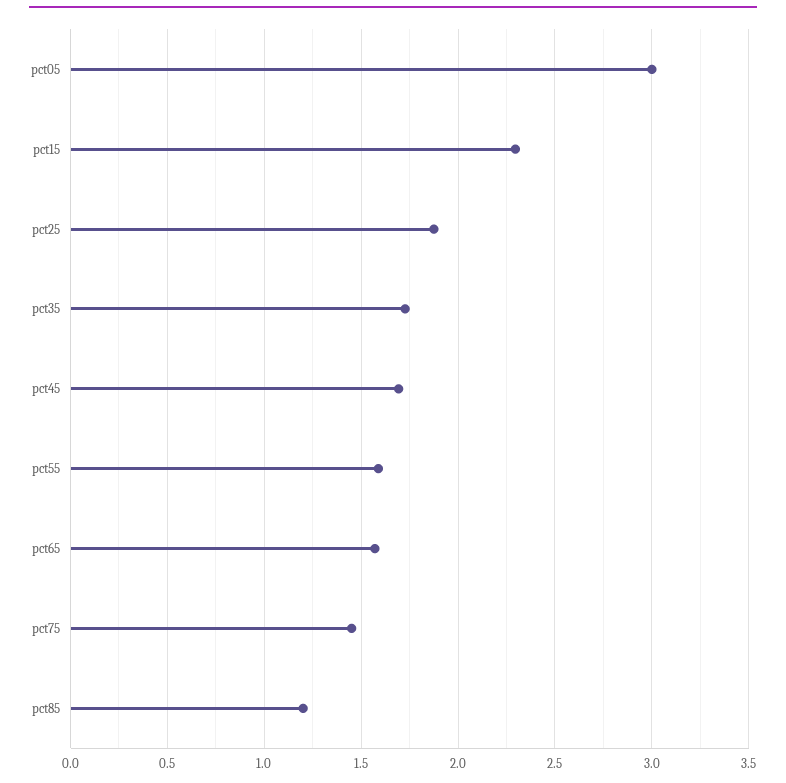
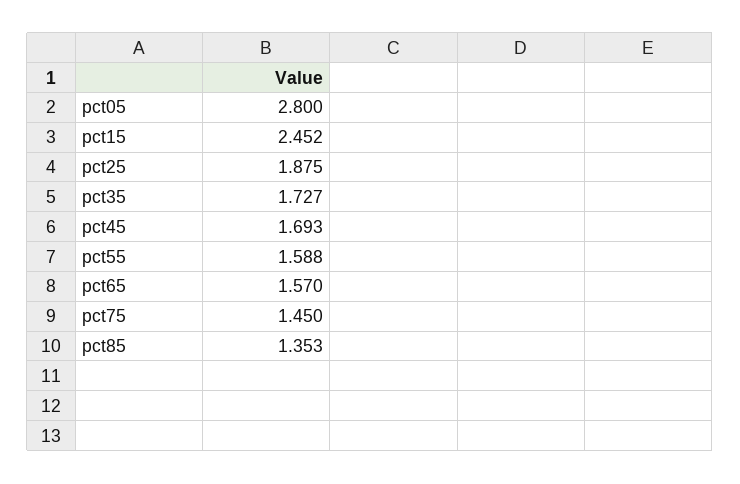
pct05: 3 -> 2.8
pct15: 2.3 -> 2.452
pct85: 1.2 -> 1.353

